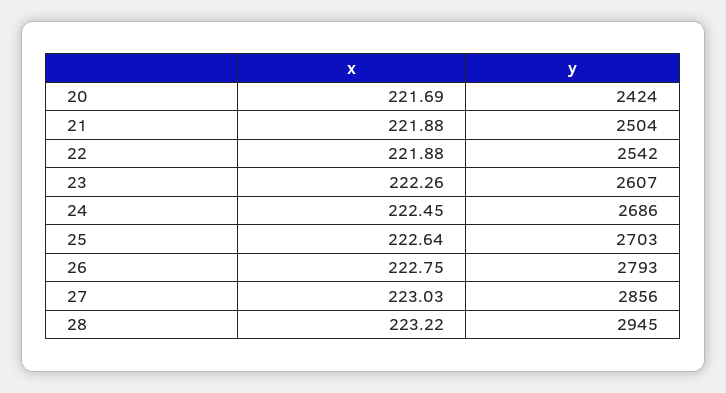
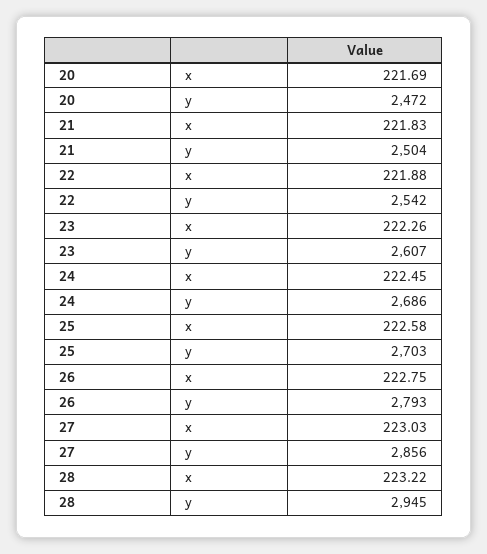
y, 20: 2424 -> 2472
x, 21: 221.88 -> 221.83
x, 25: 222.64 -> 222.58

